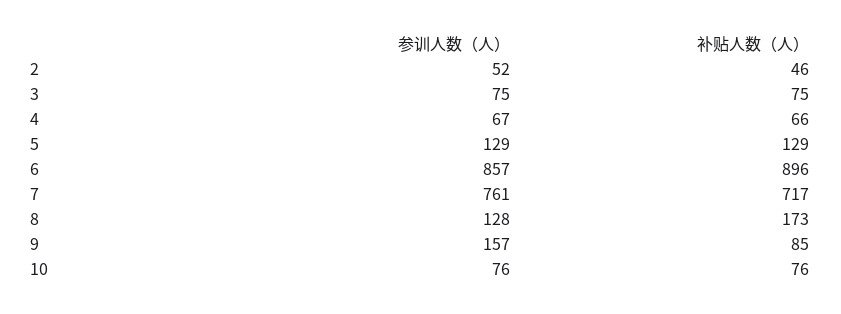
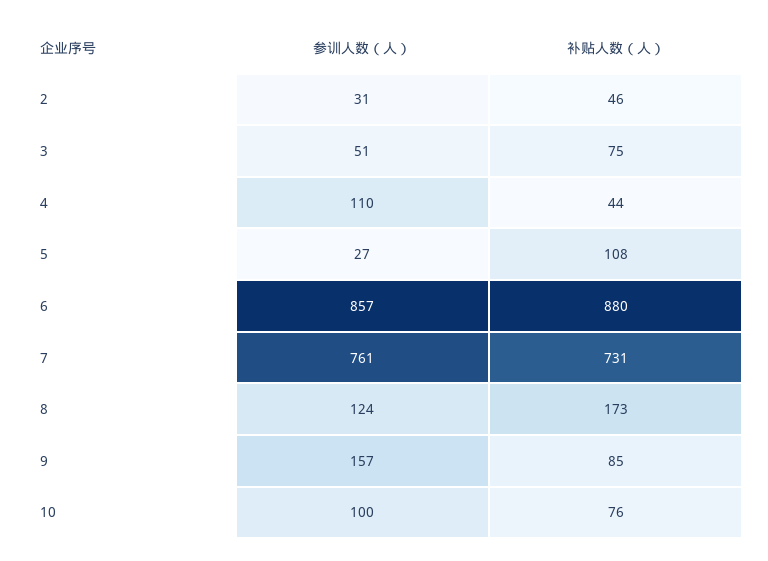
参训人数（人）, 2: 52 -> 31
参训人数（人）, 3: 75 -> 51
参训人数（人）, 4: 67 -> 110
补贴人数（人）, 4: 66 -> 44
参训人数（人）, 5: 129 -> 27
补贴人数（人）, 5: 129 -> 108
补贴人数（人）, 6: 896 -> 880
补贴人数（人）, 7: 717 -> 731
参训人数（人）, 8: 128 -> 124
参训人数（人）, 10: 76 -> 100

